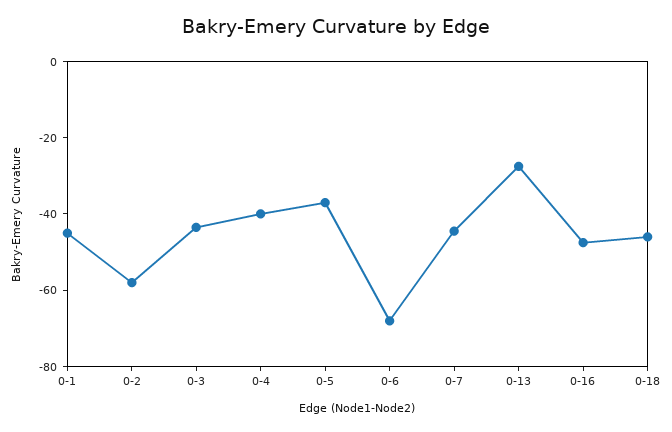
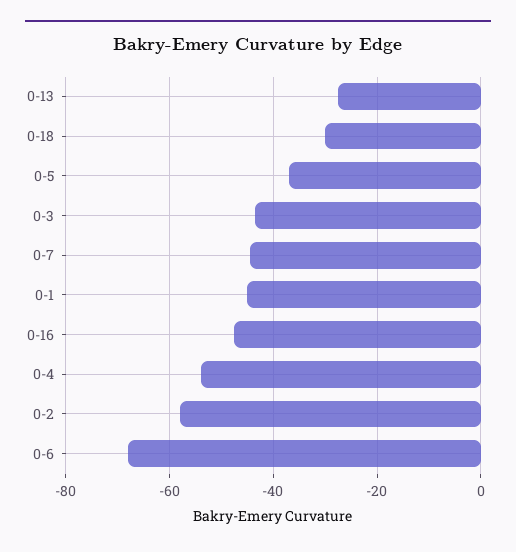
0-4: -40 -> -54
0-18: -45 -> -30

